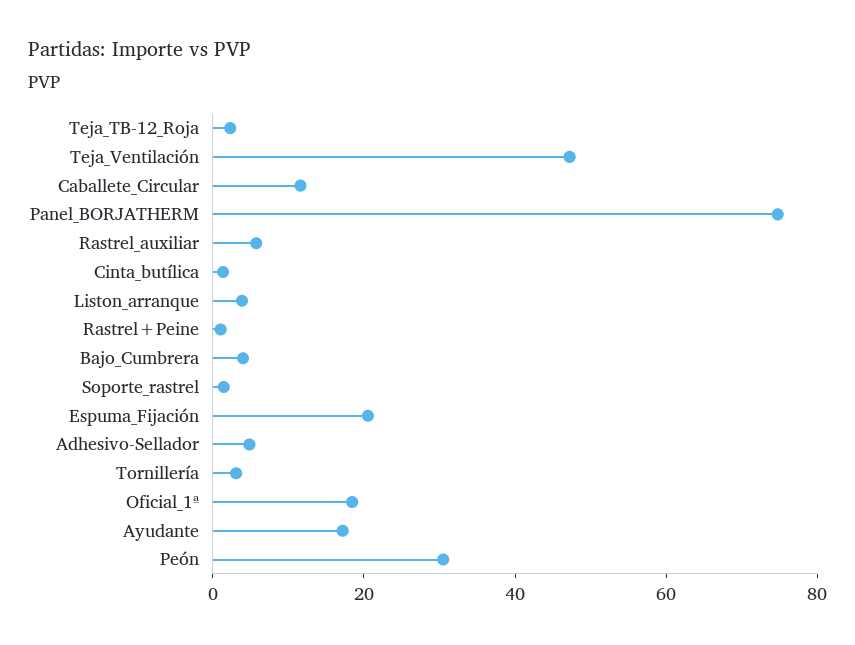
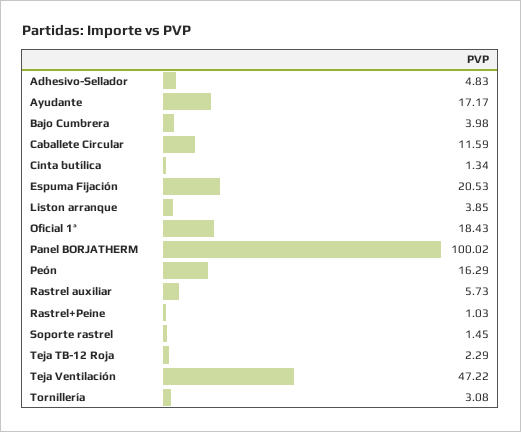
Panel_BORJATHERM: 75 -> 100.02
Peón: 30 -> 16.29

